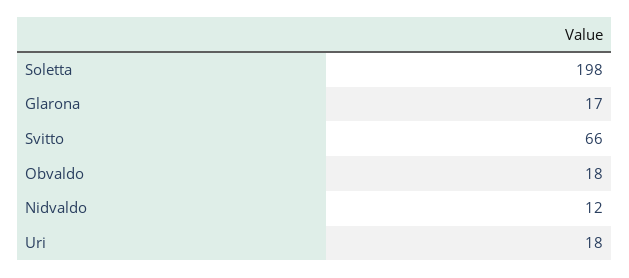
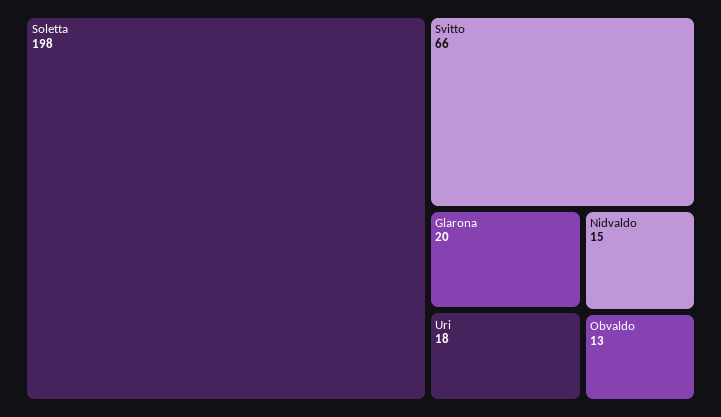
Glarona: 17 -> 20
Obvaldo: 18 -> 13
Nidvaldo: 12 -> 15

